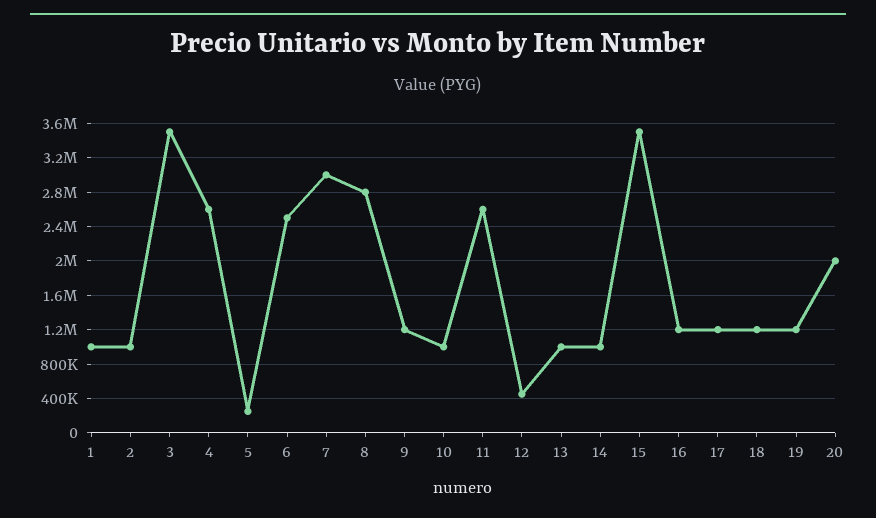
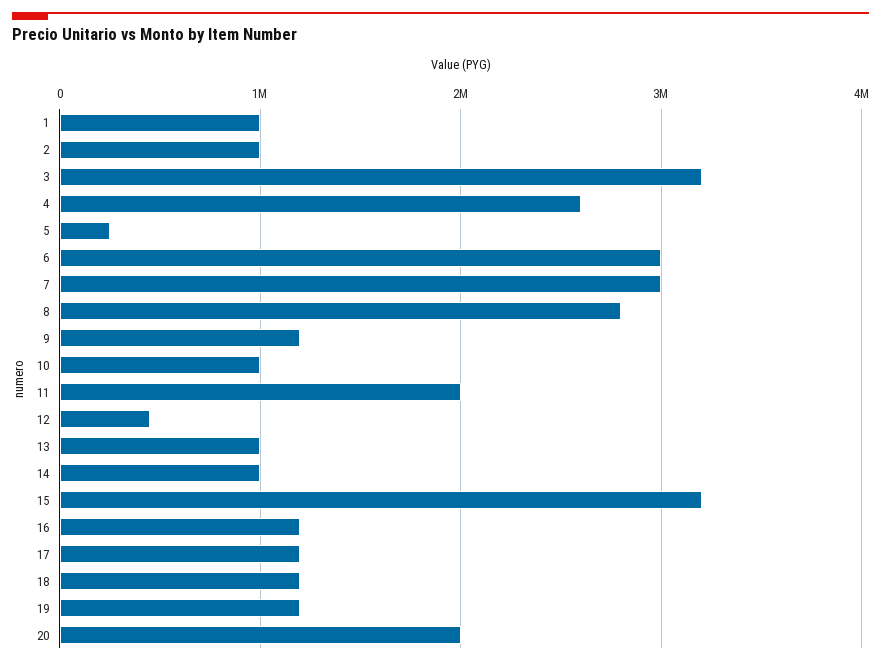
3: 3500000 -> 3200000
6: 2500000 -> 3000000
11: 2600000 -> 2000000
15: 3500000 -> 3200000

